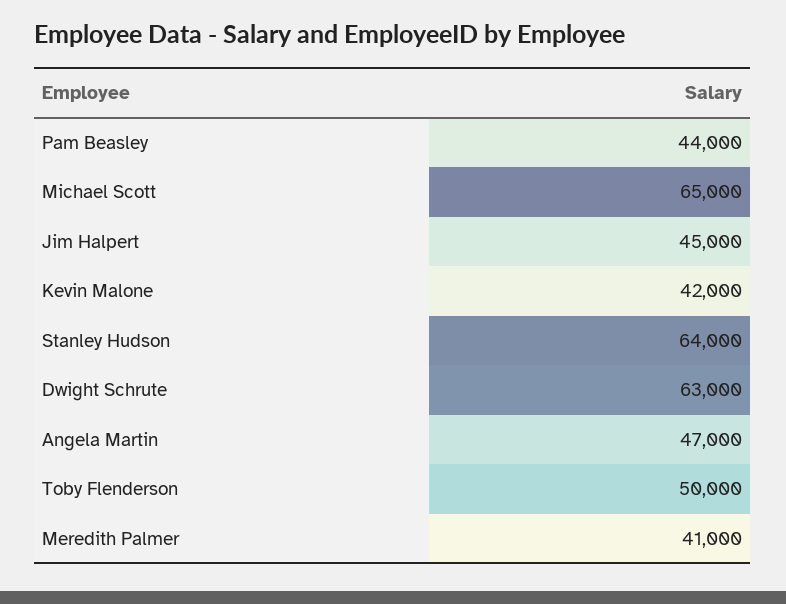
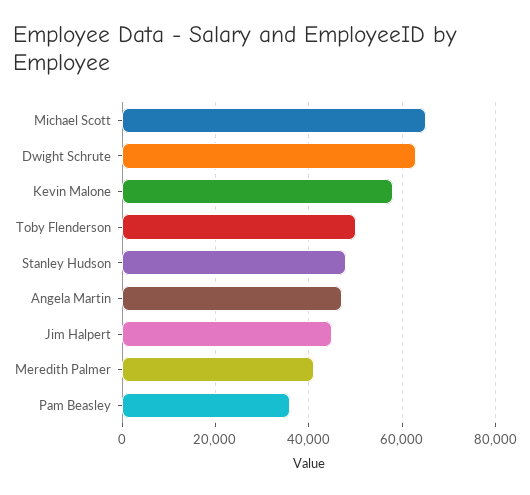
Pam Beasley: 44000 -> 36000
Kevin Malone: 42000 -> 58000
Stanley Hudson: 64000 -> 48000

